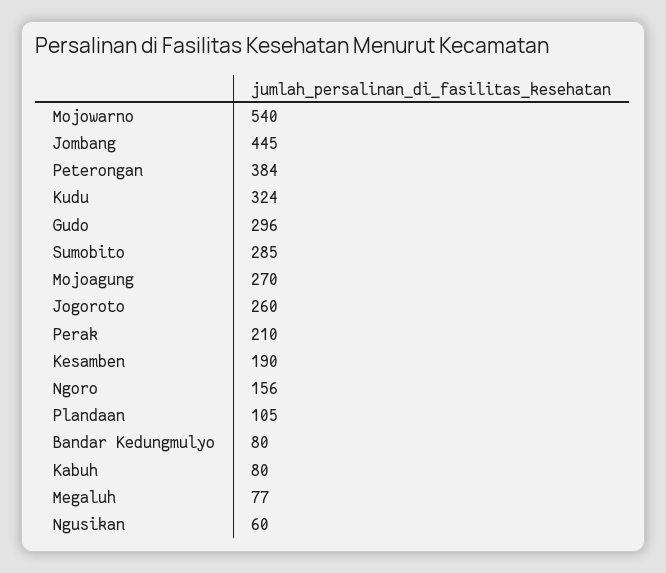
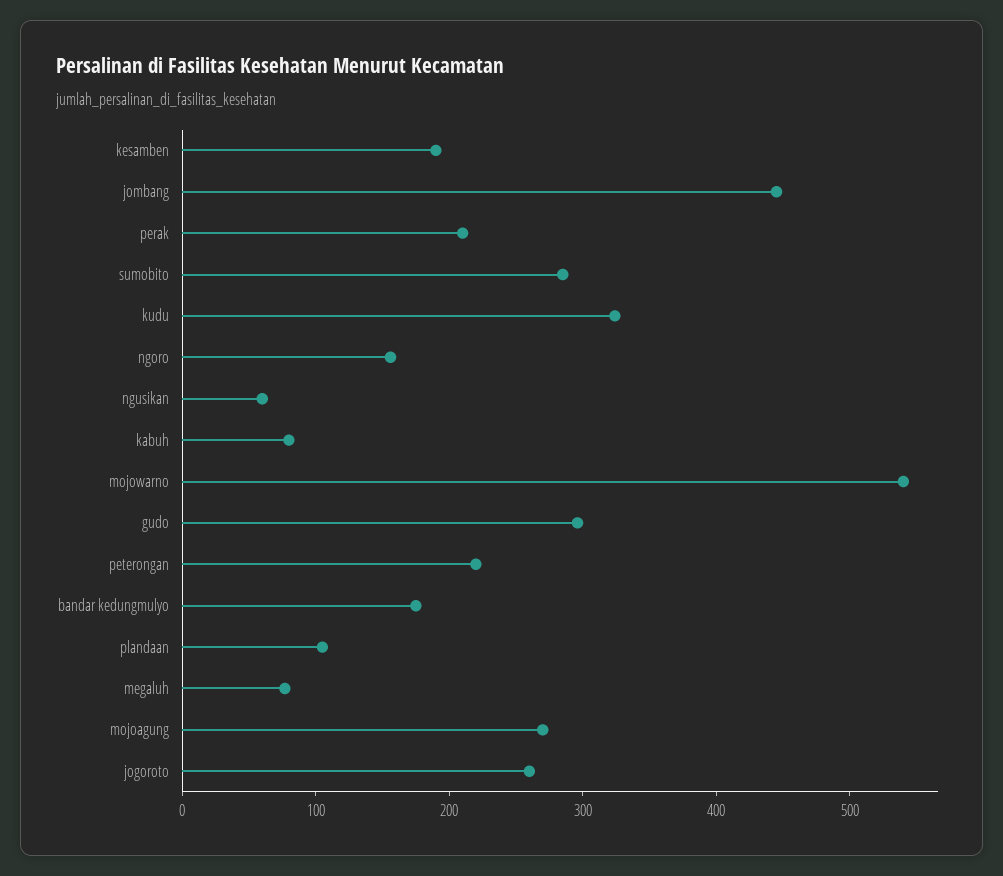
Peterongan: 384 -> 220
Bandar Kedungmulyo: 80 -> 180

